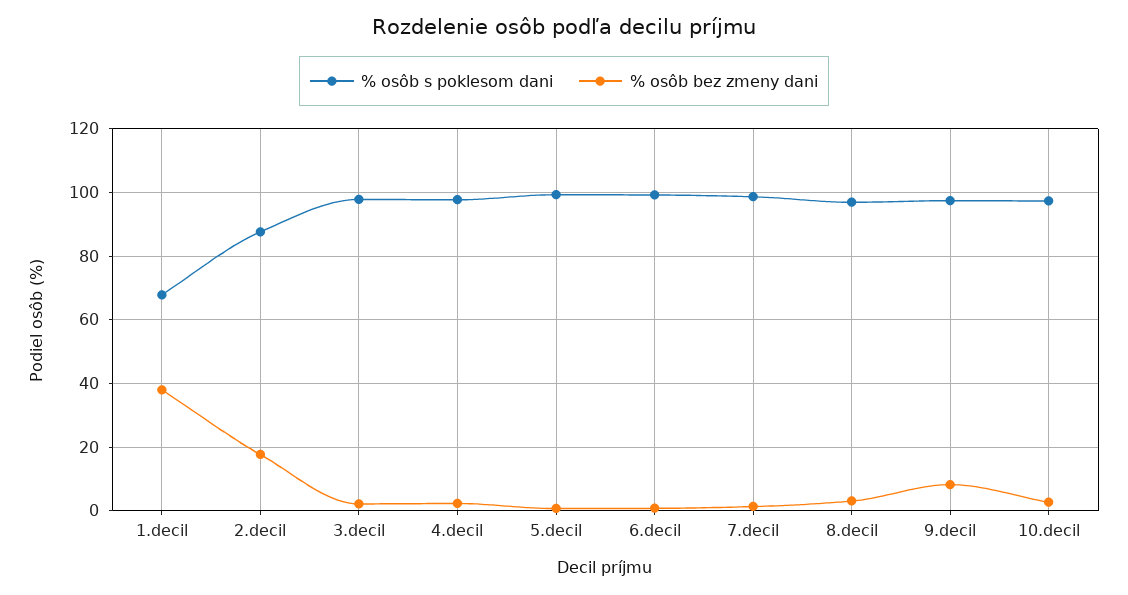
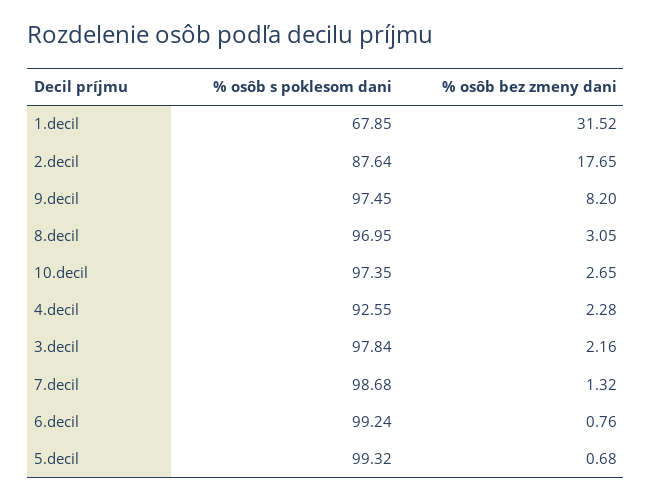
% osôb bez zmeny dani, 1.decil: 38 -> 31.52
% osôb s poklesom dani, 4.decil: 98 -> 92.55

